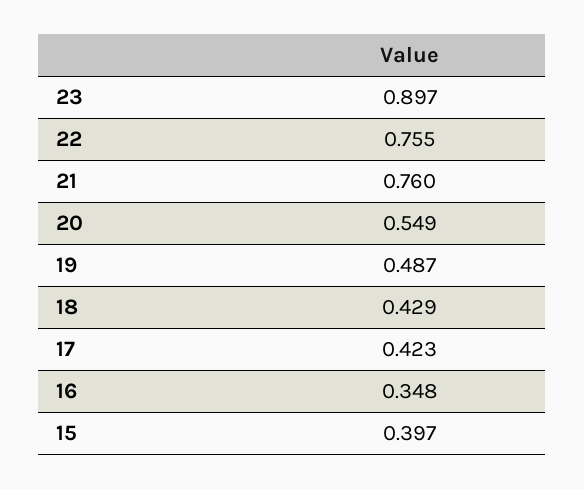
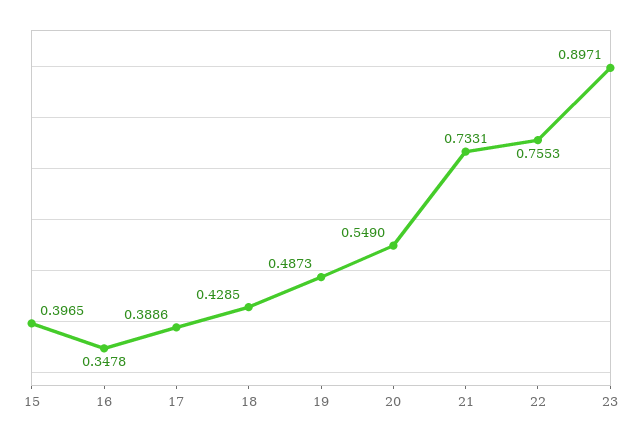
21: 0.76 -> 0.7331
17: 0.423 -> 0.3886

